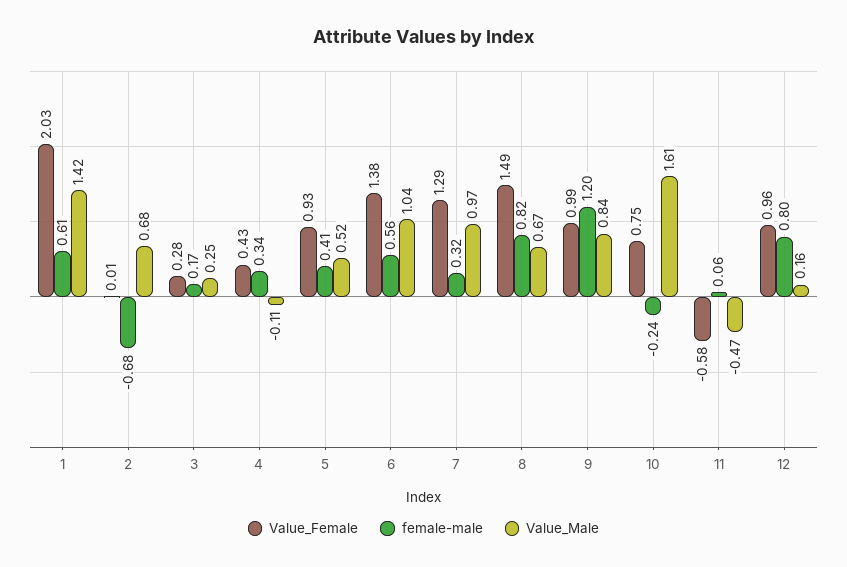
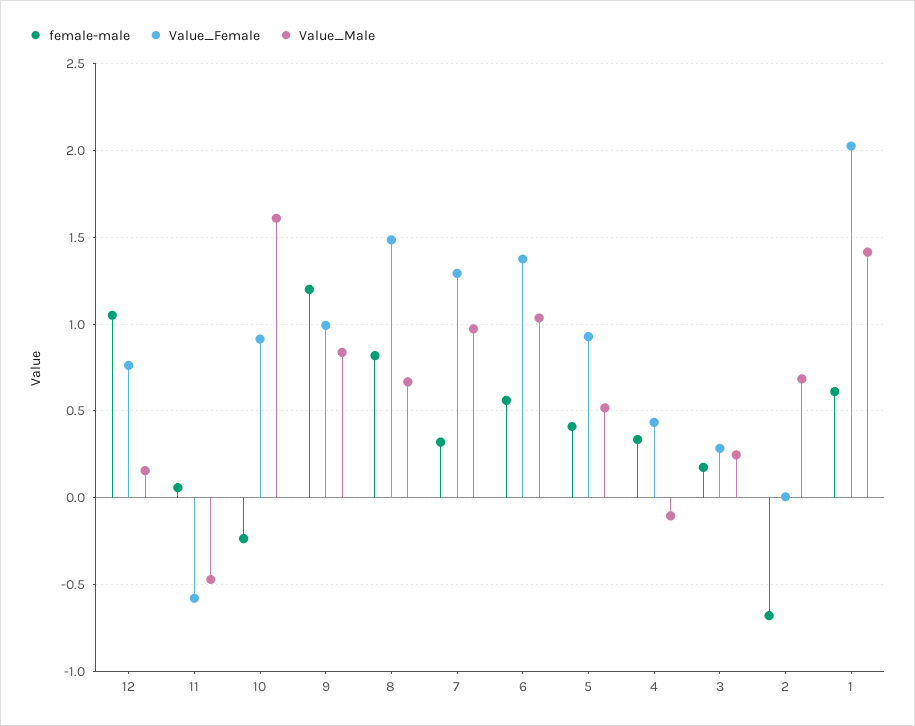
Value_Female, 10: 0.75 -> 0.9
Value_Female, 12: 0.96 -> 0.75
female-male, 12: 0.8 -> 1.05

